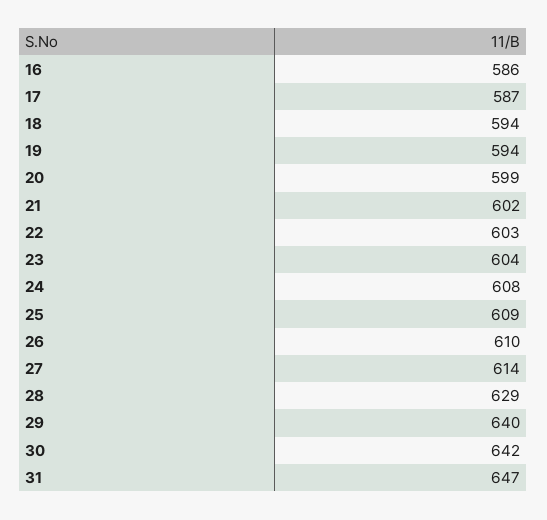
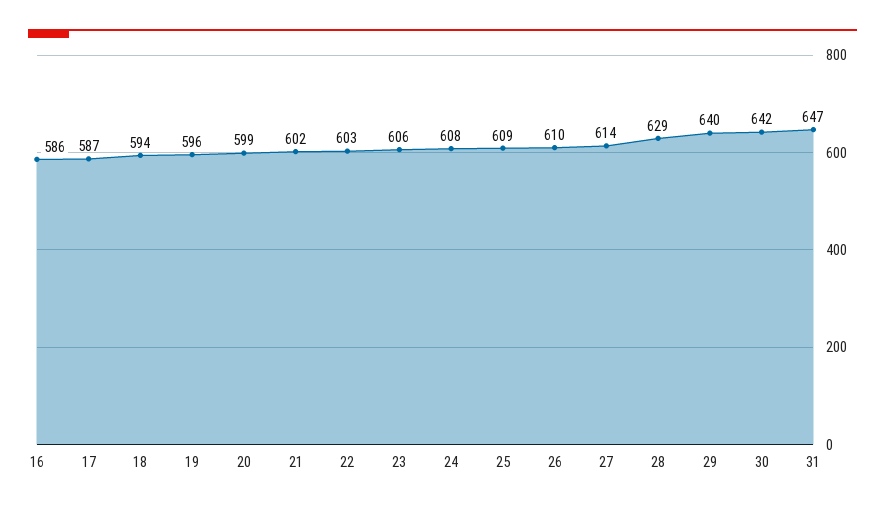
19: 594 -> 596
23: 604 -> 606

